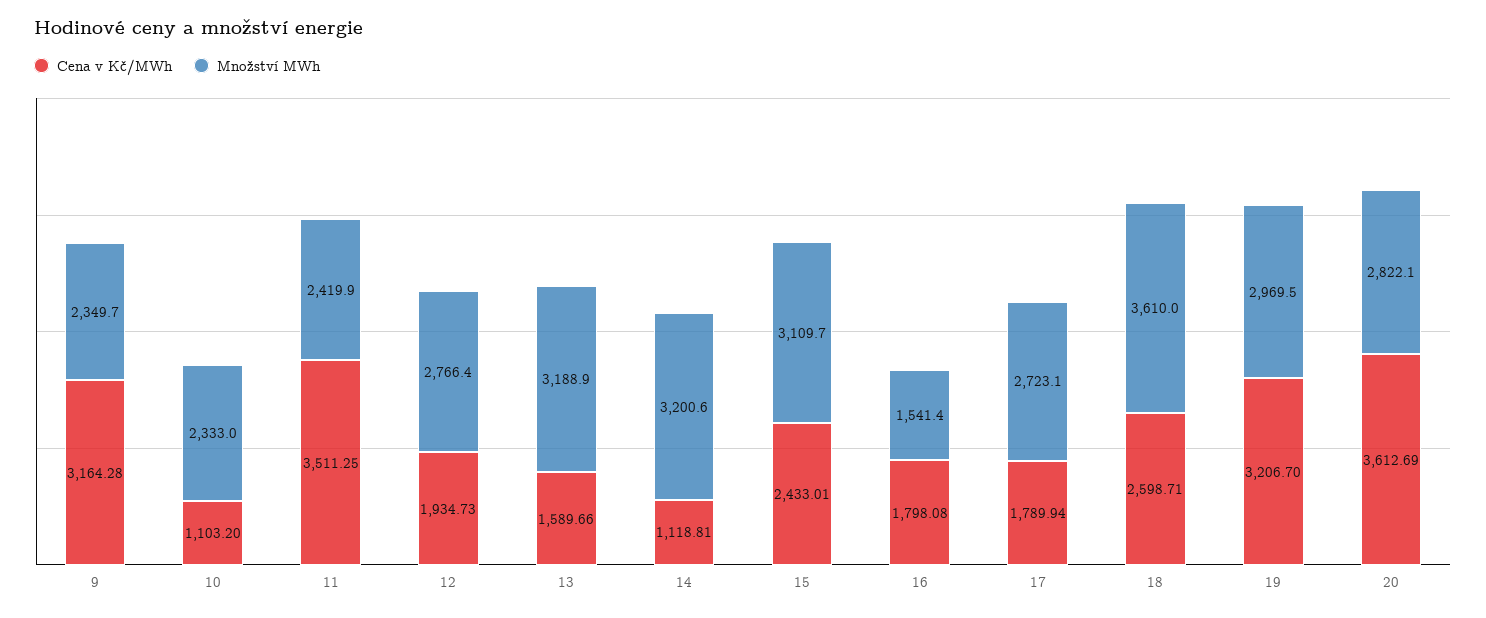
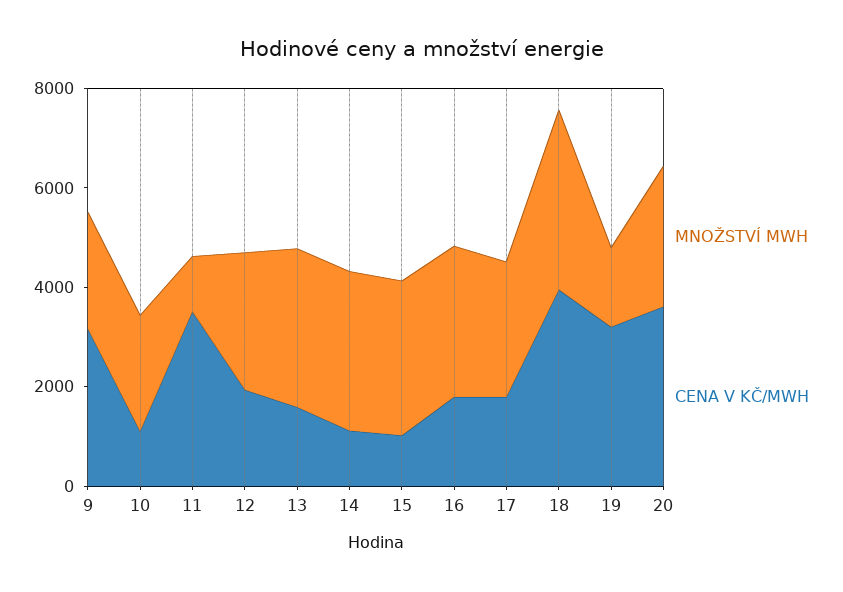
Množství MWh, 11: 2419.9 -> 1000
Cena v Kč/MWh, 15: 2433.01 -> 1000
Množství MWh, 16: 1541.4 -> 3000
Cena v Kč/MWh, 18: 2598.71 -> 4000
Množství MWh, 19: 2969.5 -> 1500

